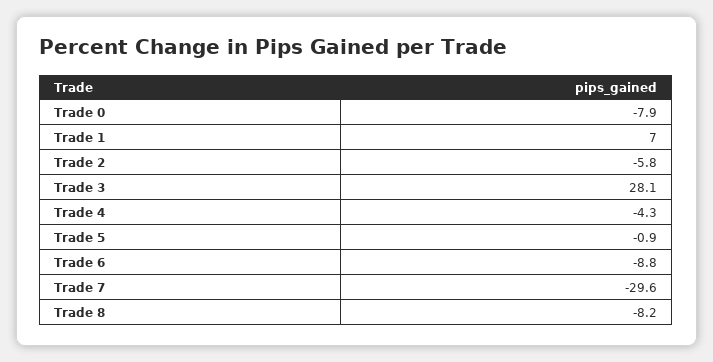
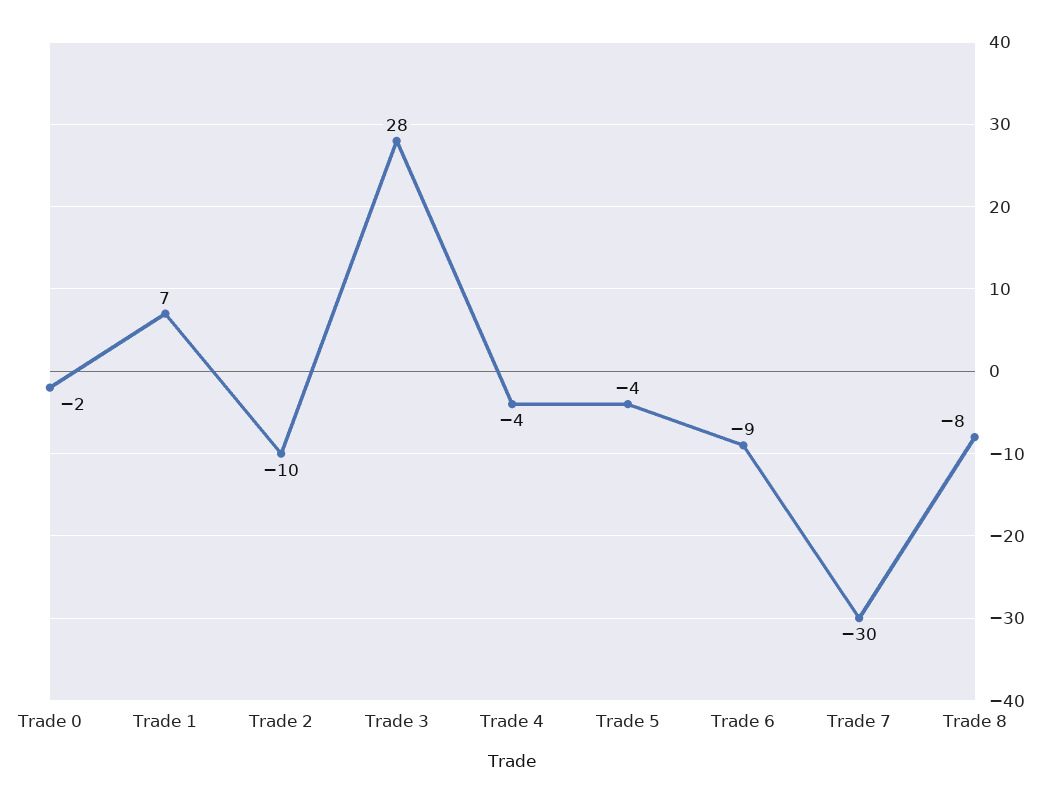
Trade 0: -7.9 -> -2
Trade 2: -5.8 -> -10
Trade 5: -0.9 -> -4

